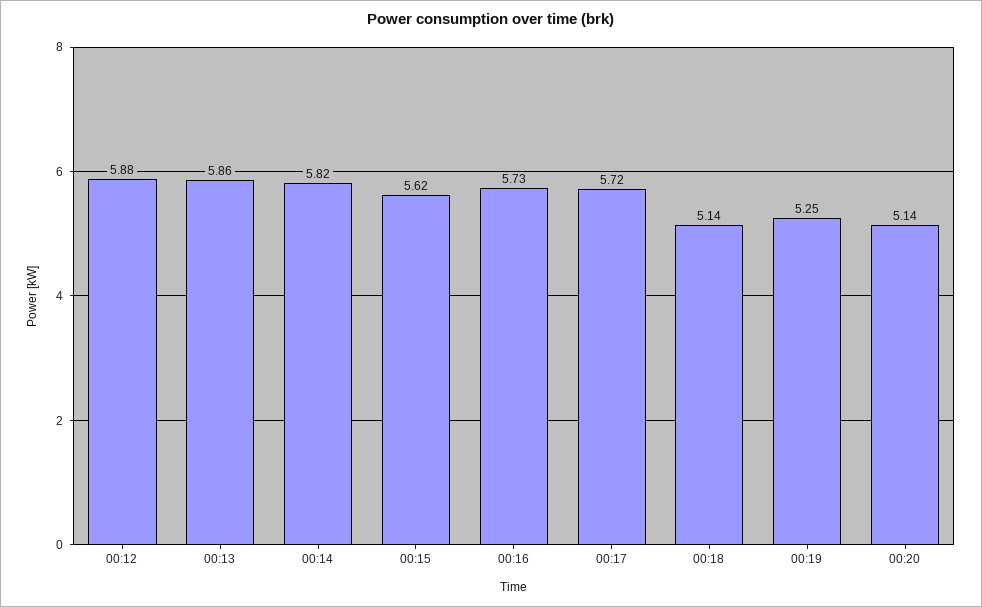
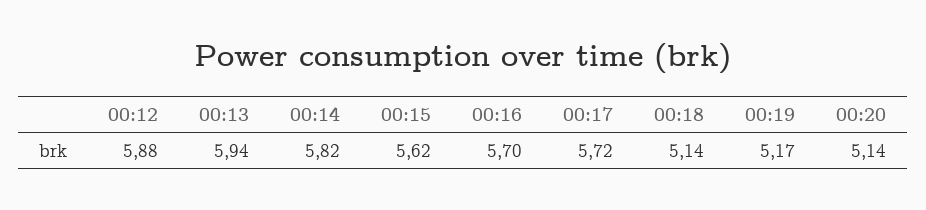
00:13: 5.86 -> 5.94
00:16: 5.73 -> 5.7
00:19: 5.25 -> 5.17

